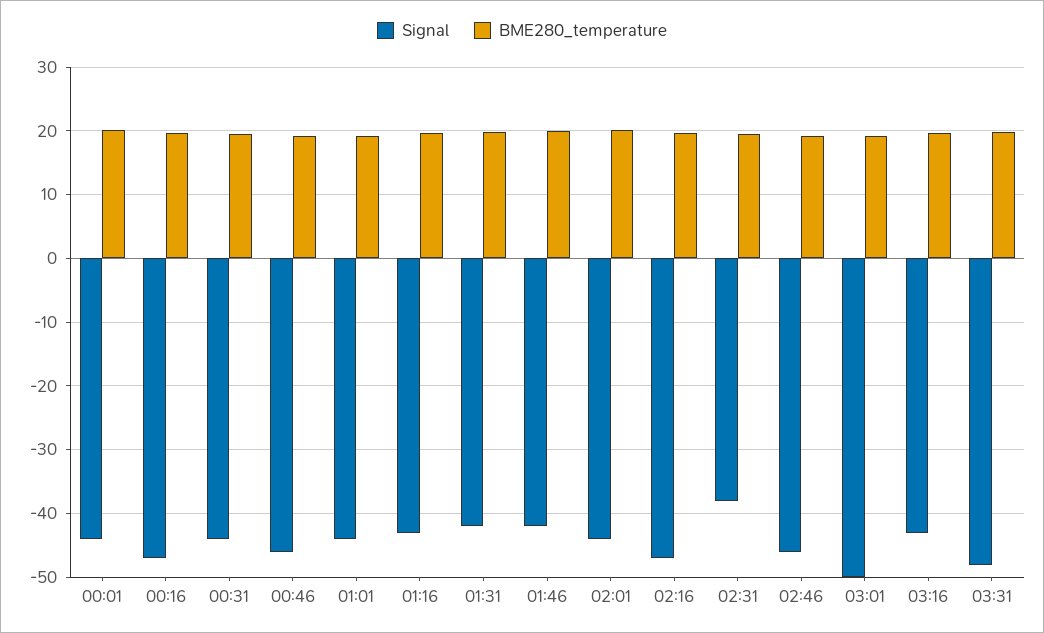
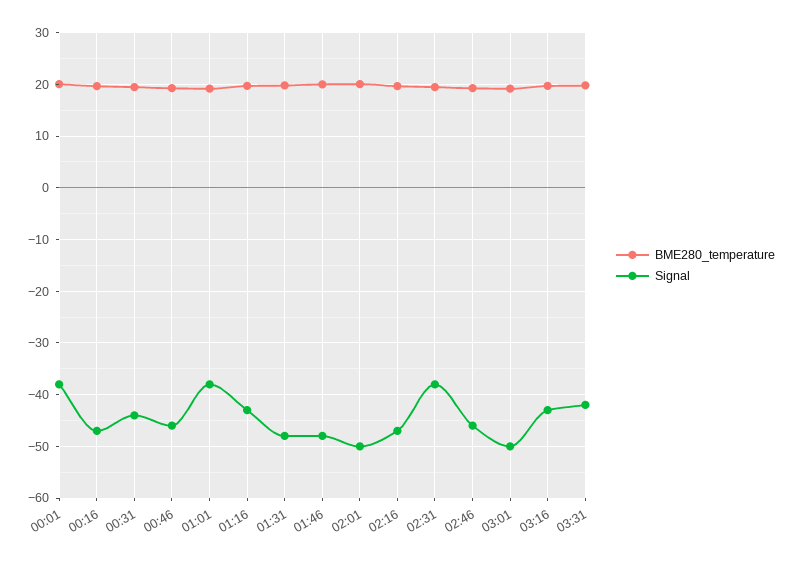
Signal, 00:01: -44 -> -38
Signal, 01:01: -44 -> -38
Signal, 01:31: -42 -> -48
Signal, 01:46: -42 -> -48
Signal, 02:01: -44 -> -50
Signal, 03:31: -48 -> -42

